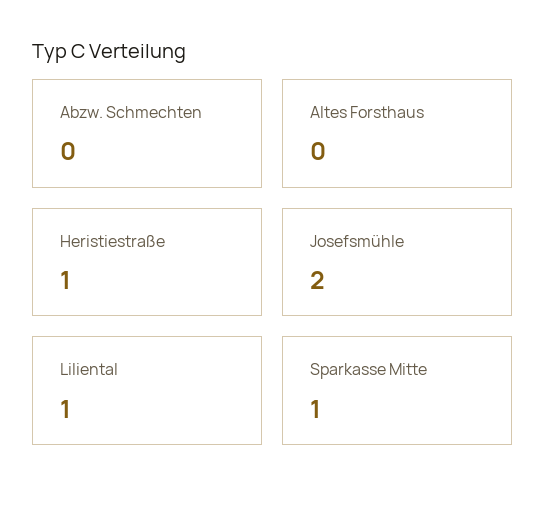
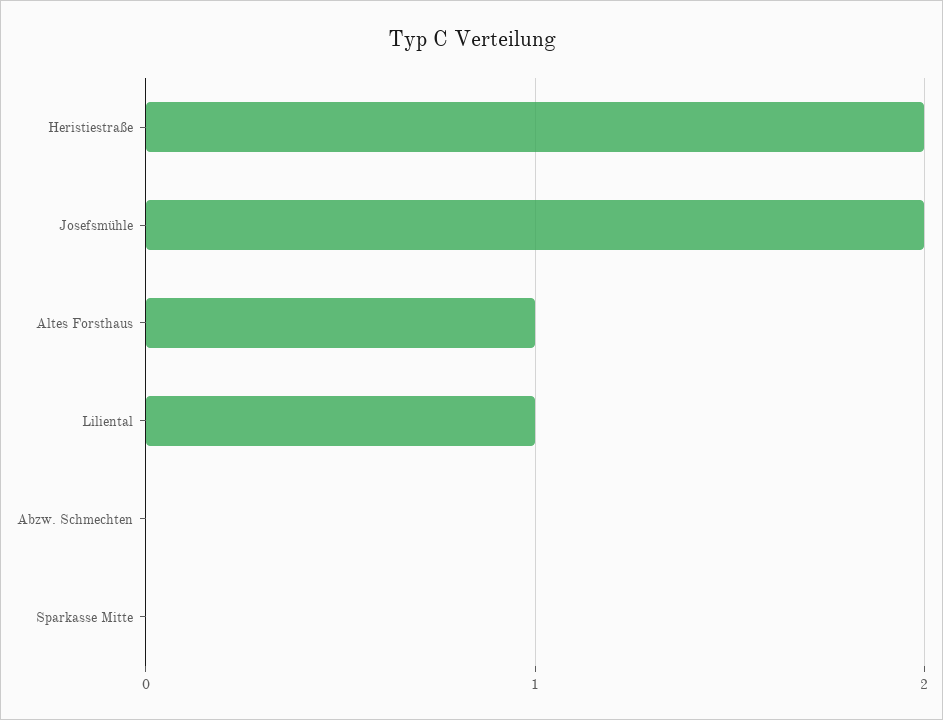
Altes Forsthaus: 0 -> 1
Heristiestraße: 1 -> 2
Sparkasse Mitte: 1 -> 0

